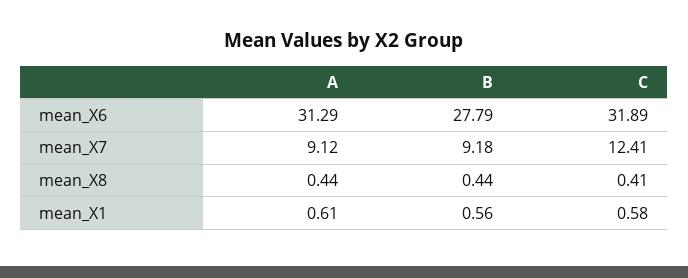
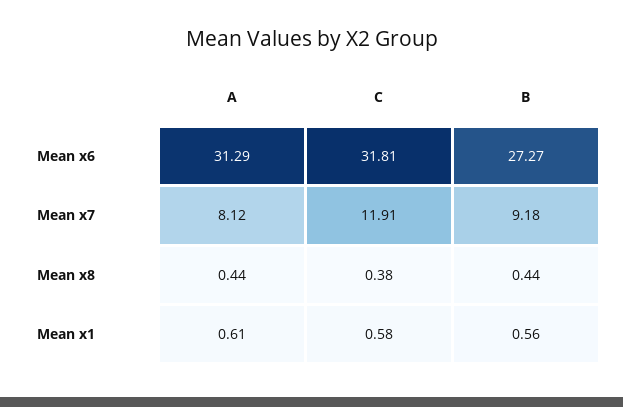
B, mean_X6: 27.79 -> 27.27
C, mean_X6: 31.89 -> 31.81
A, mean_X7: 9.12 -> 8.12
C, mean_X7: 12.41 -> 11.91
C, mean_X8: 0.41 -> 0.38

